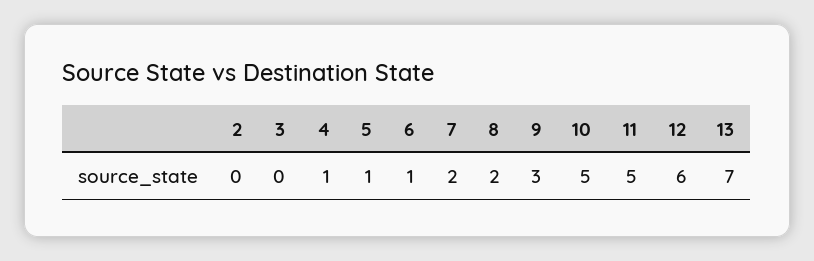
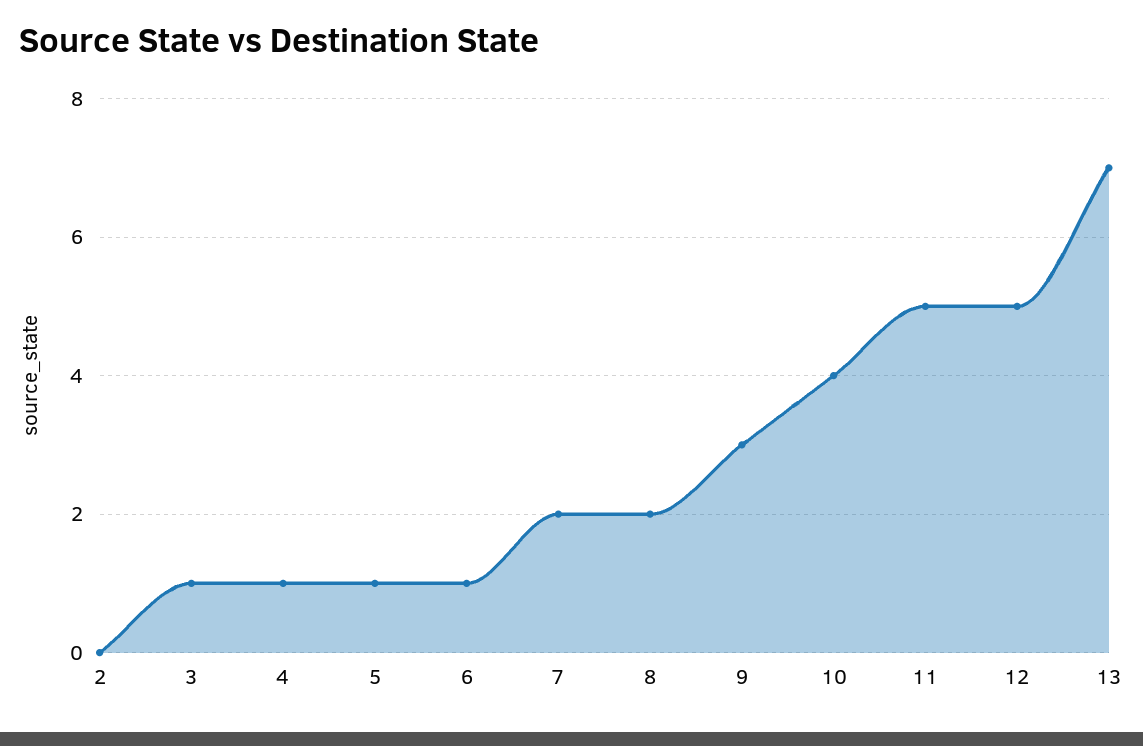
3: 0 -> 1
10: 5 -> 4
12: 6 -> 5

